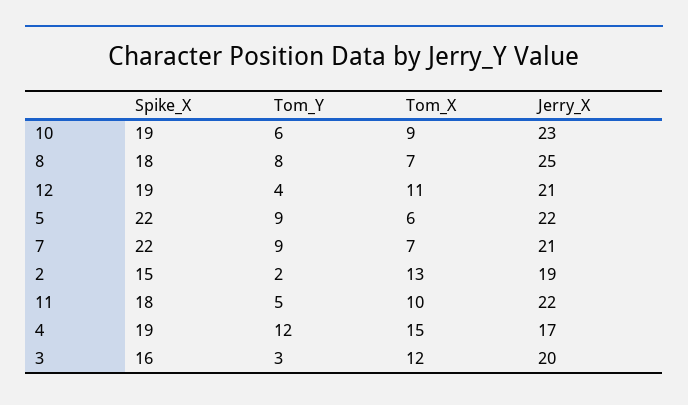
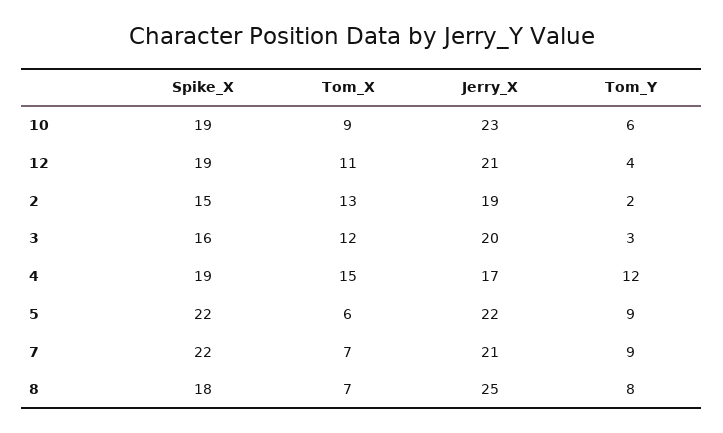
Spike_X, 11: 18 -> none
Tom_Y, 11: 5 -> none
Tom_X, 11: 10 -> none
Jerry_X, 11: 22 -> none

